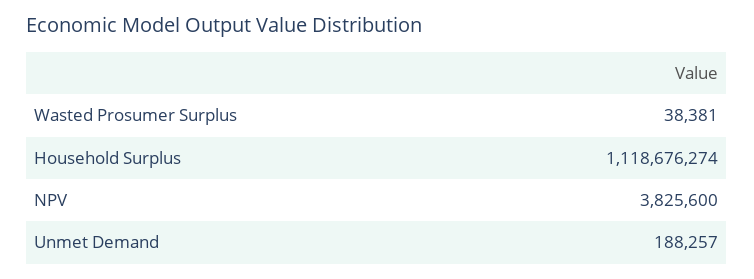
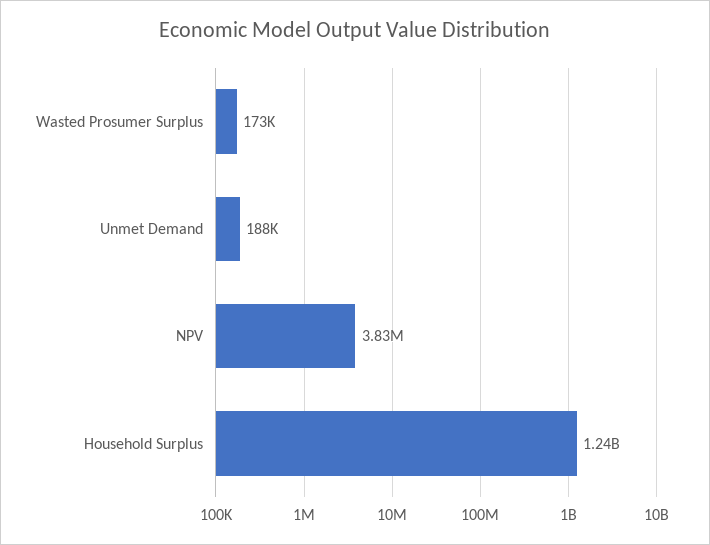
Wasted Prosumer Surplus: 38381 -> 173000
Household Surplus: 1118676274 -> 1240000000

